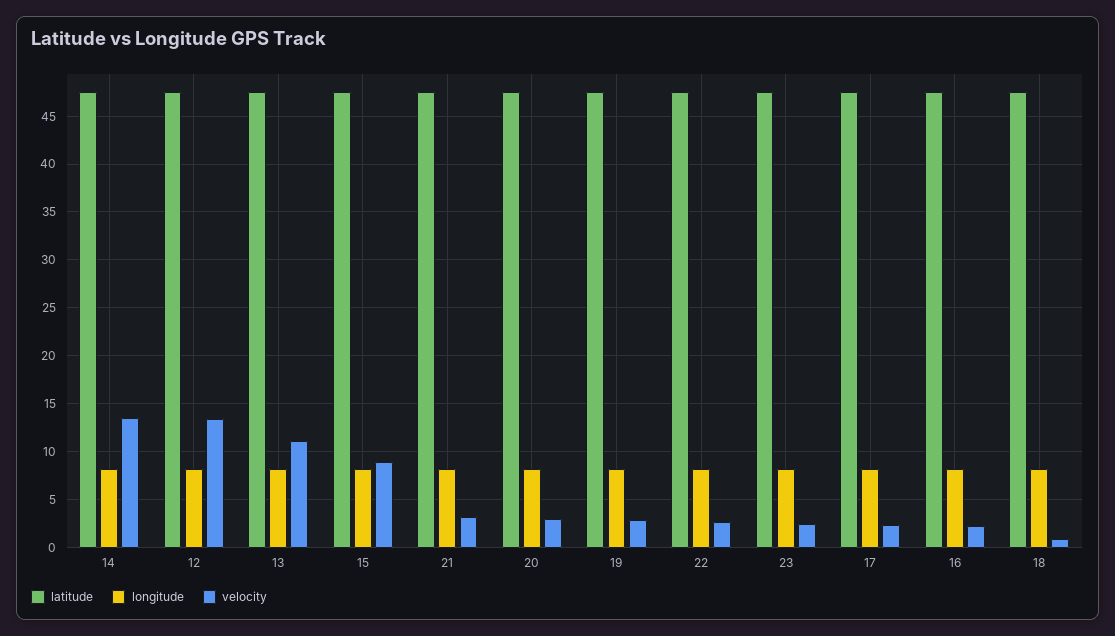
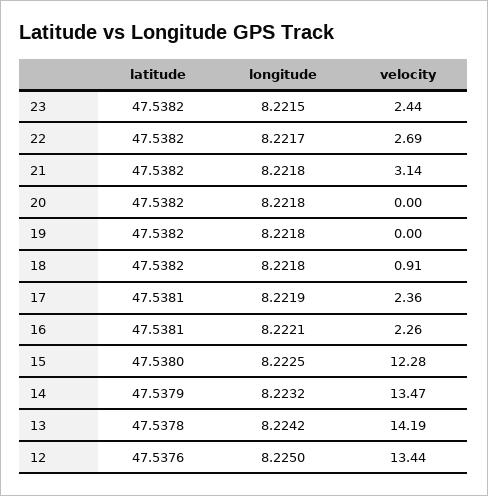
velocity, 13: 11 -> 14.19
velocity, 15: 9 -> 12.28
velocity, 20: 3 -> 0
velocity, 19: 3 -> 0

